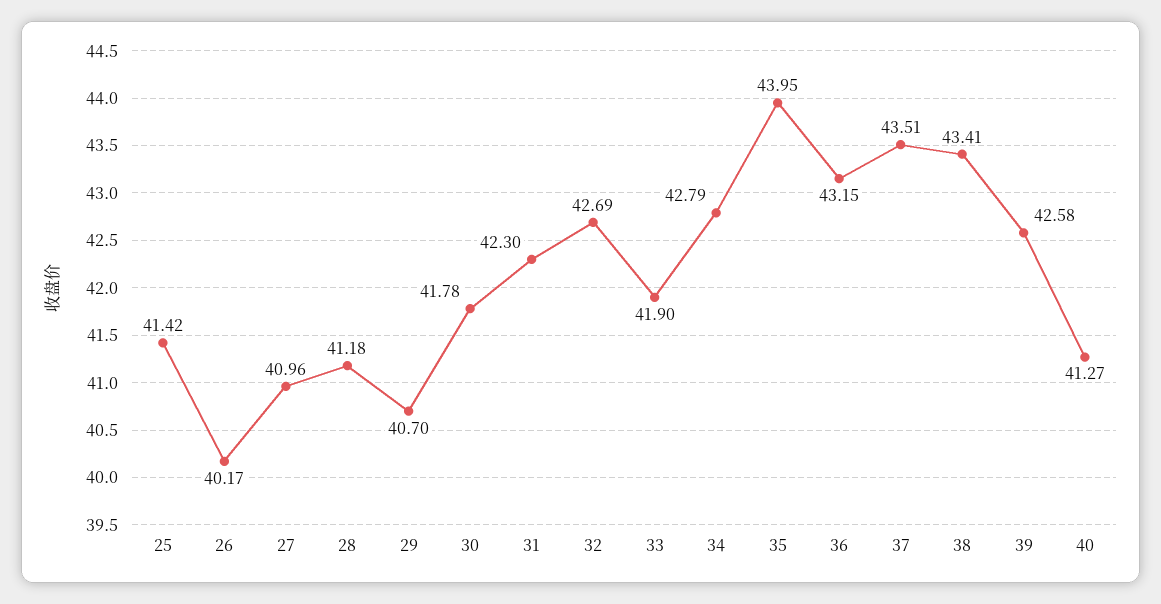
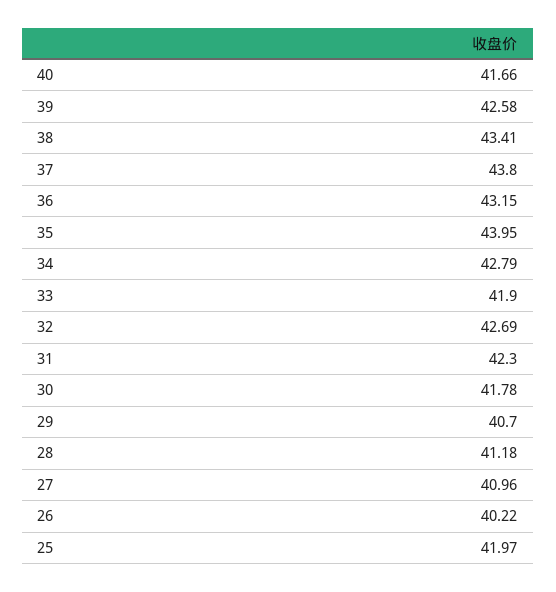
25: 41.42 -> 41.97
26: 40.17 -> 40.22
37: 43.51 -> 43.8
40: 41.27 -> 41.66

